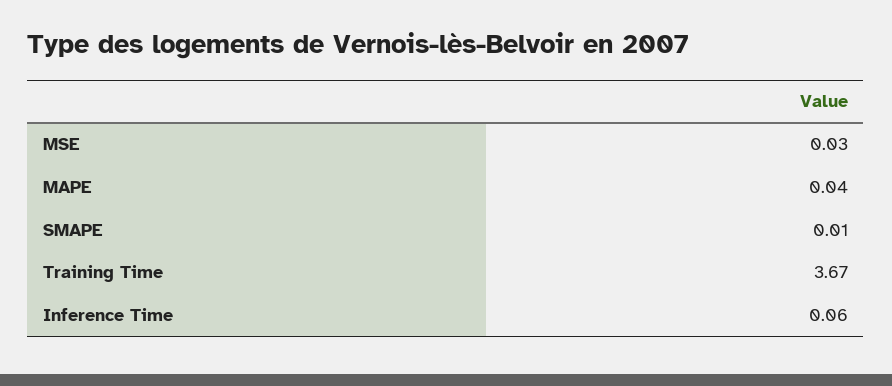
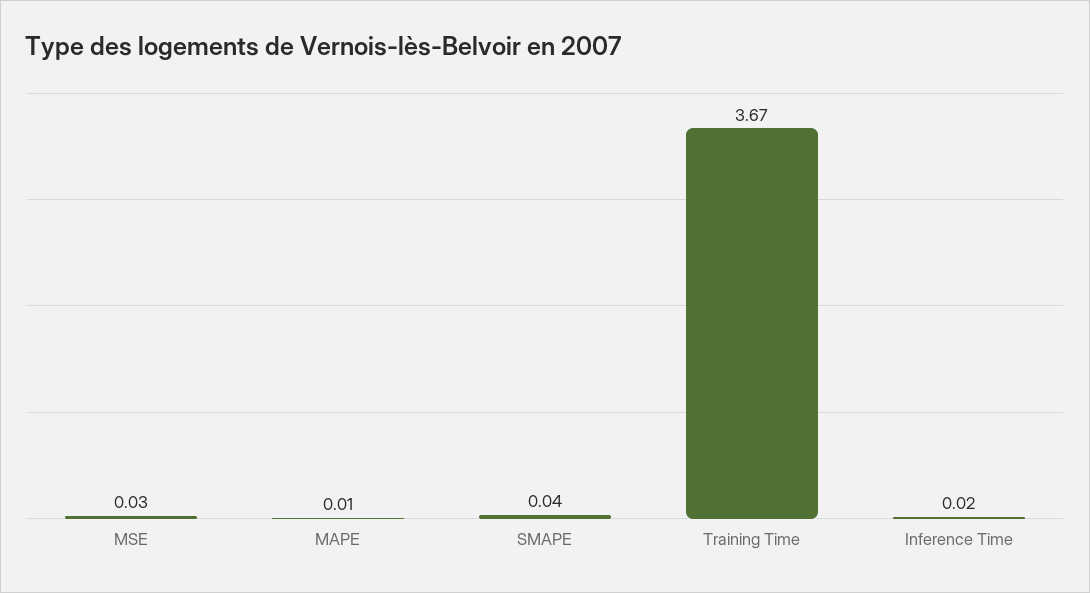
MAPE: 0.04 -> 0.01
SMAPE: 0.01 -> 0.04
Inference Time: 0.06 -> 0.02

